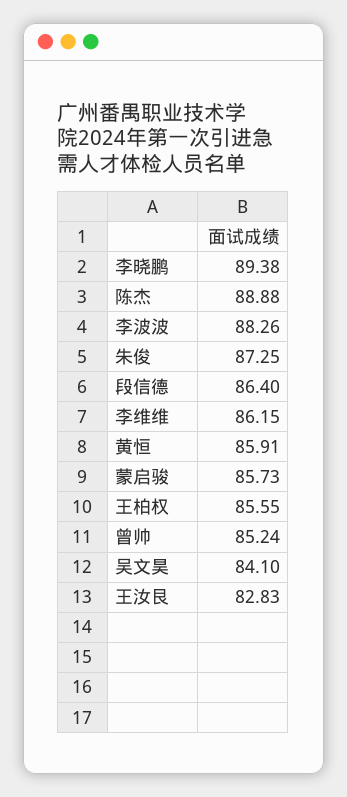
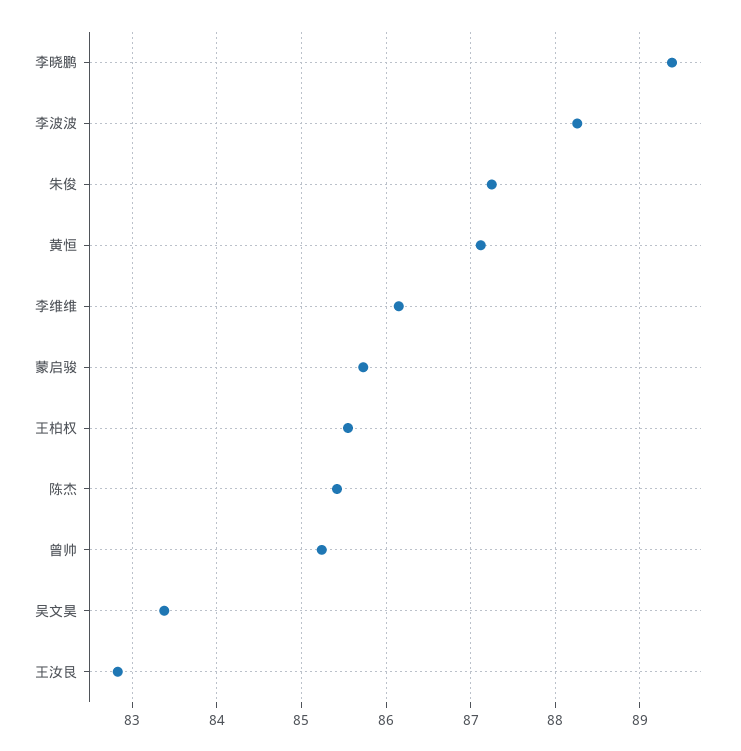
陈杰: 88.88 -> 85.4
段信德: 86.4 -> none
黄恒: 85.91 -> 87.1
吴文昊: 84.1 -> 83.4

